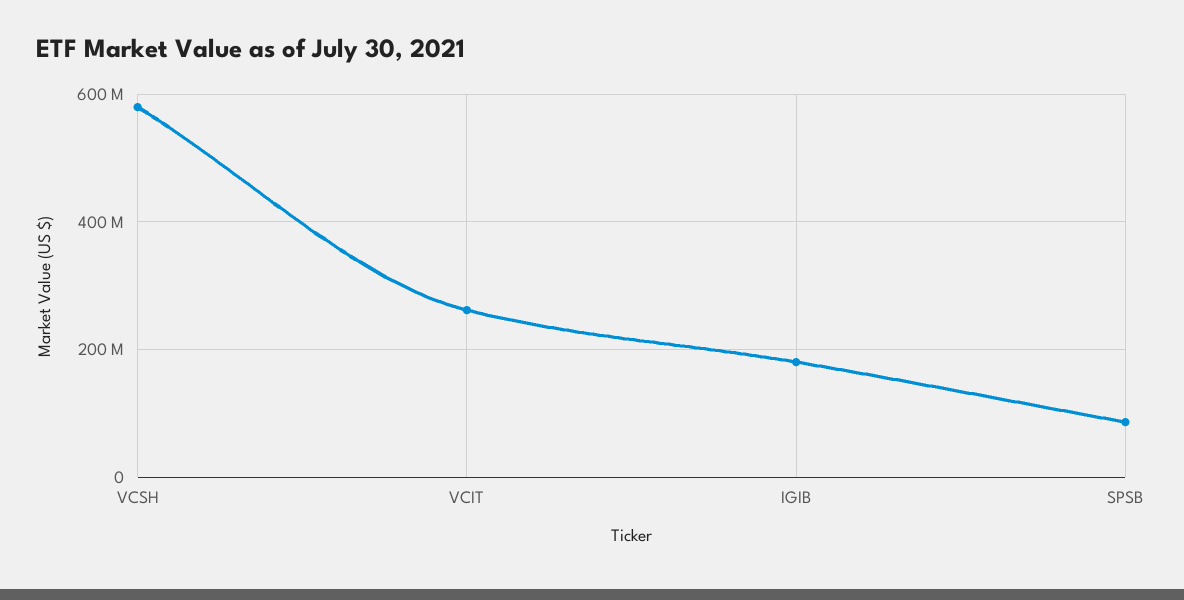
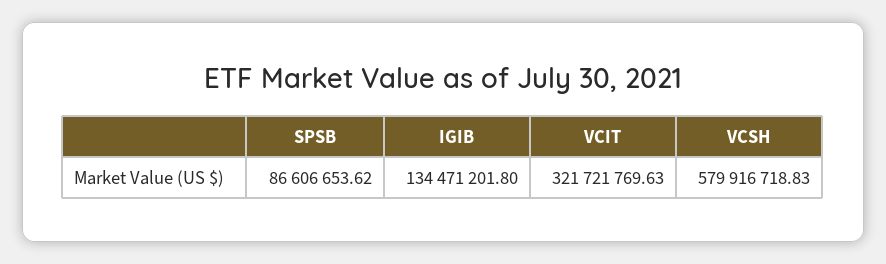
VCIT: 260000000 -> 321721769.63
IGIB: 180000000 -> 134471201.8

